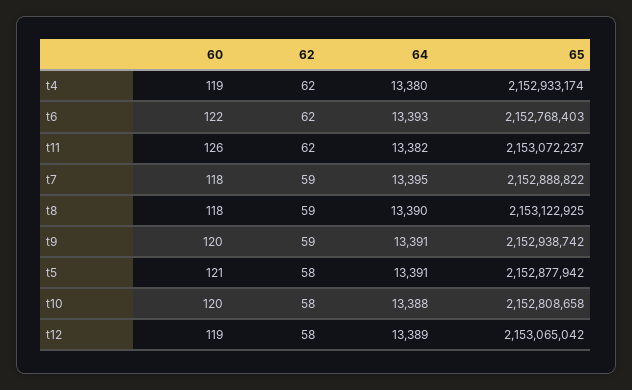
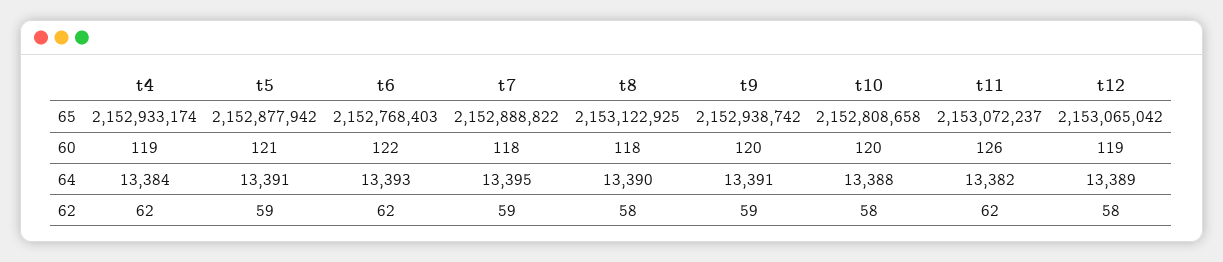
64, t4: 13380 -> 13384
62, t8: 59 -> 58
62, t5: 58 -> 59

